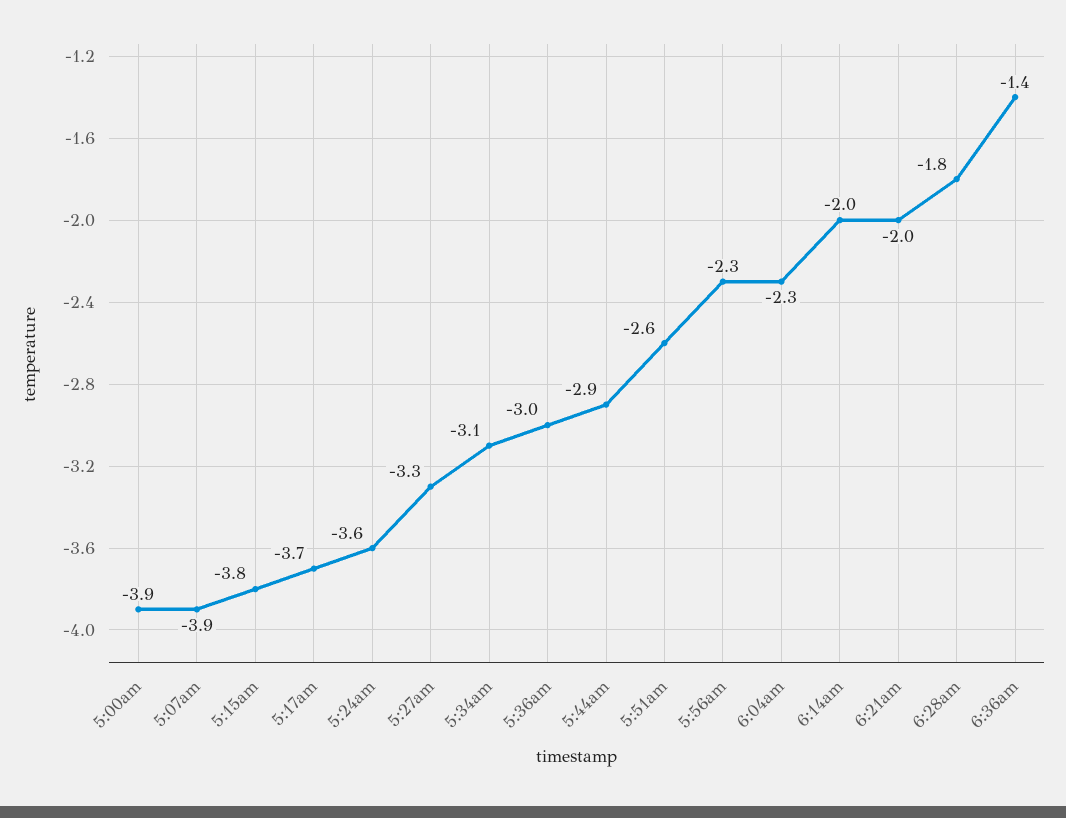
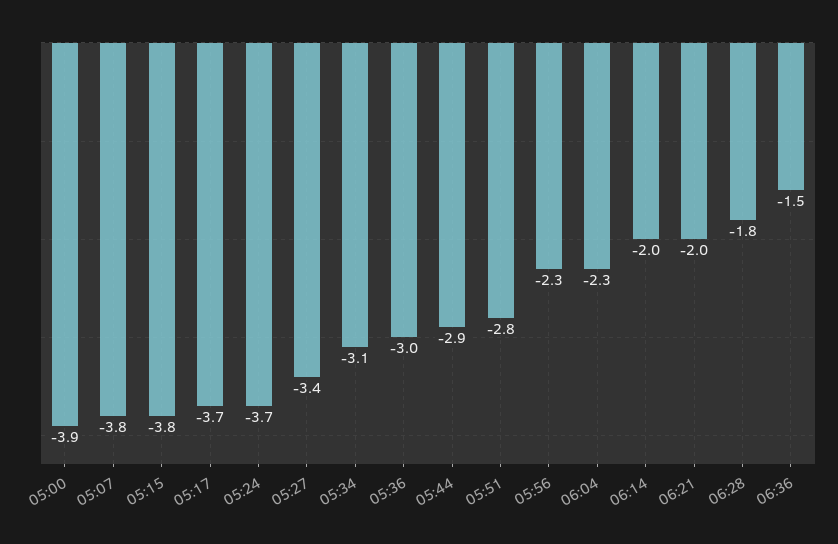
5:07am: -3.9 -> -3.8
5:24am: -3.6 -> -3.7
5:27am: -3.3 -> -3.4
5:51am: -2.6 -> -2.8
6:36am: -1.4 -> -1.5

